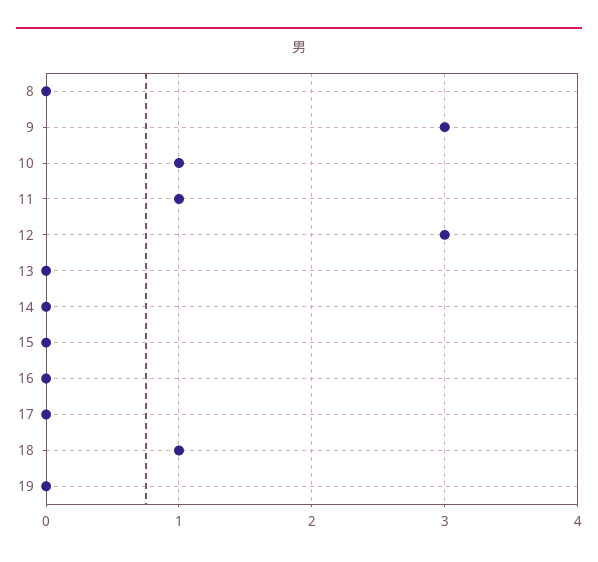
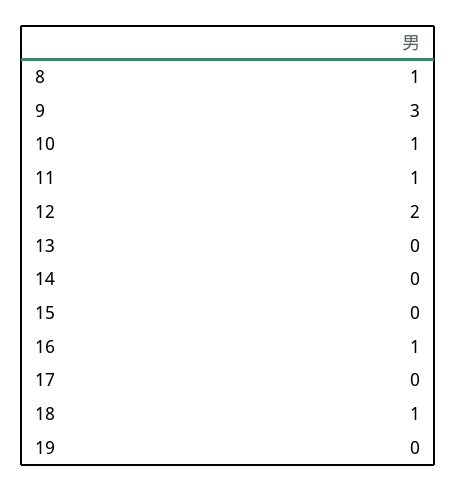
8: 0 -> 1
12: 3 -> 2
16: 0 -> 1

